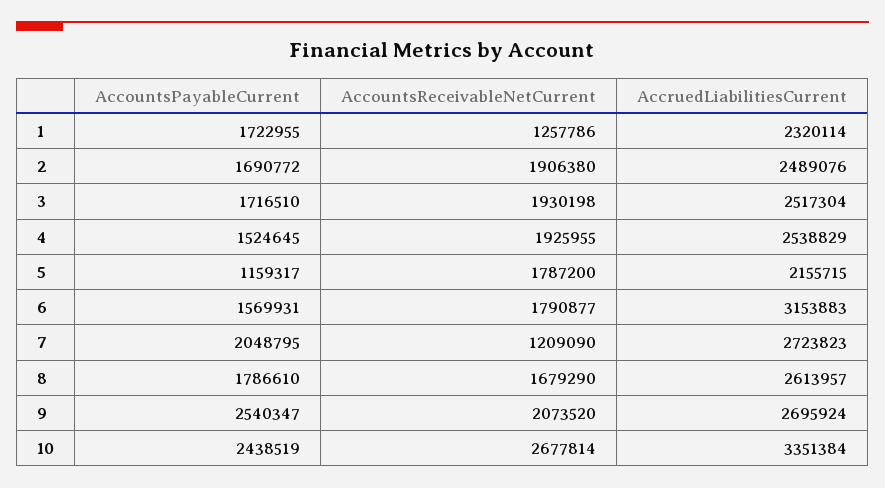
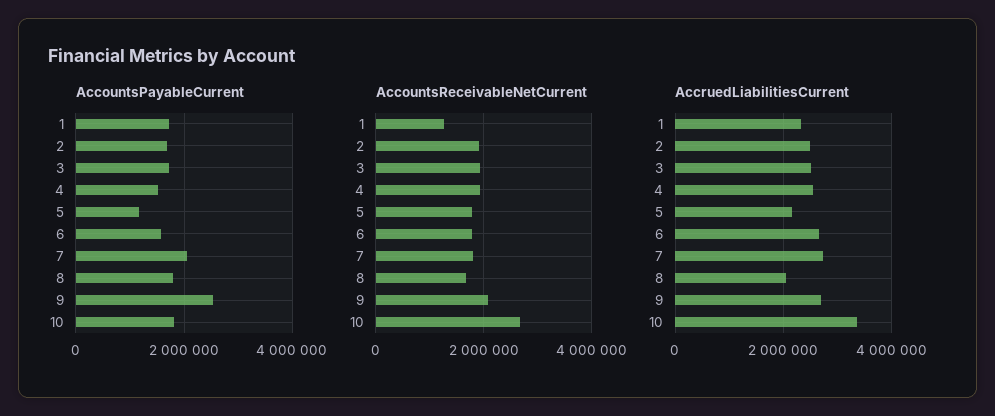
AccruedLiabilitiesCurrent, 6: 3153883 -> 2600000
AccountsReceivableNetCurrent, 7: 1209090 -> 1800000
AccruedLiabilitiesCurrent, 8: 2613957 -> 2000000
AccountsPayableCurrent, 10: 2438519 -> 1800000

